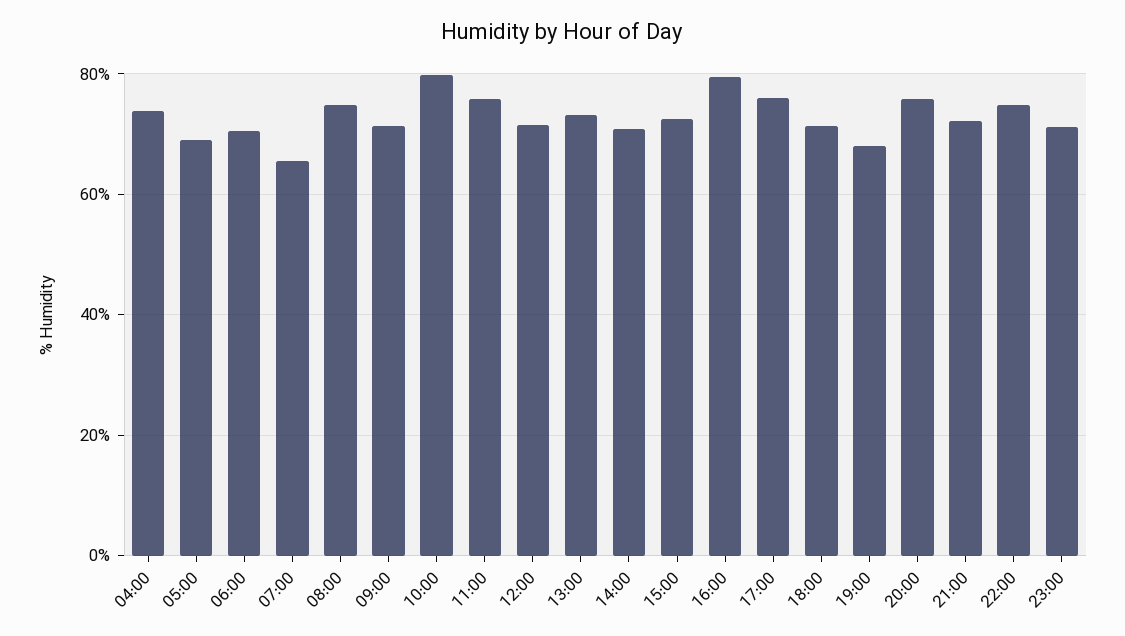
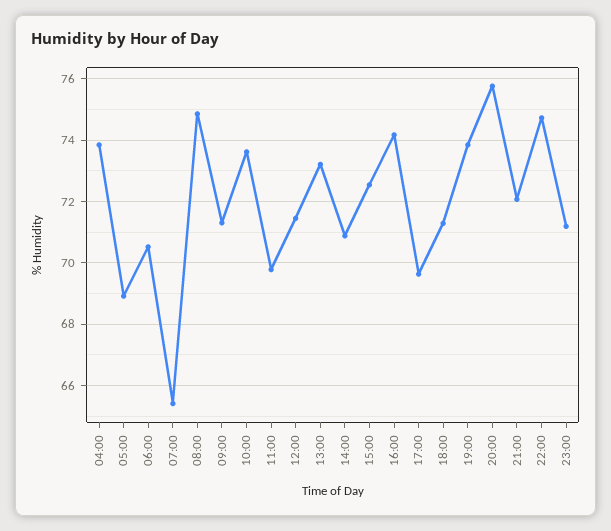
10:00: 80 -> 73.6
11:00: 76 -> 69.8
16:00: 80 -> 74.2
17:00: 76 -> 69.6
19:00: 68 -> 73.8

